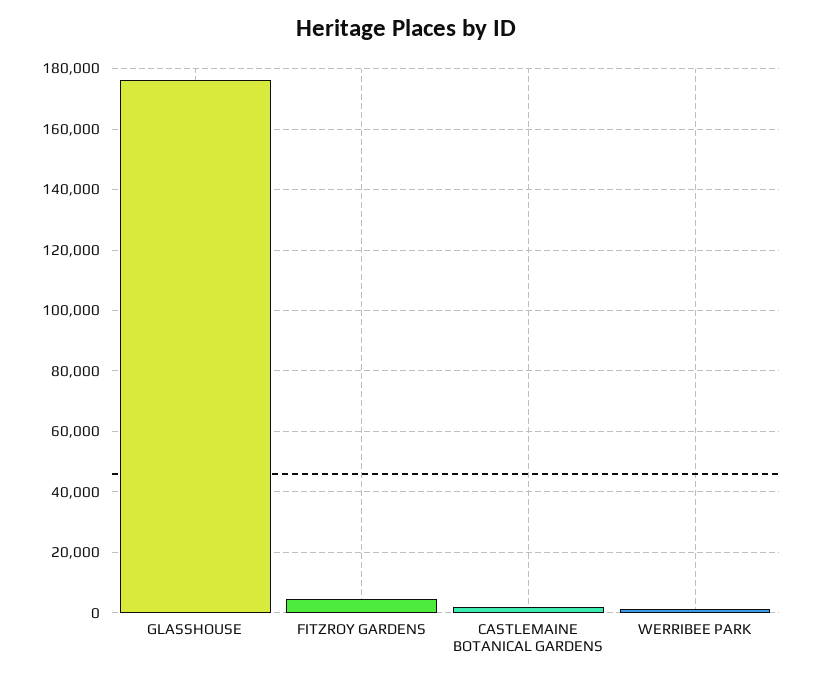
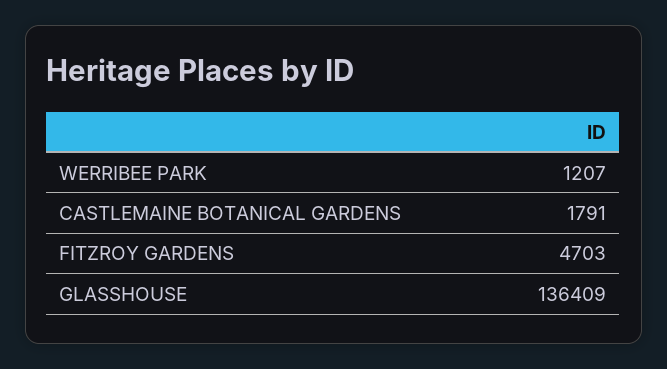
GLASSHOUSE: 176000 -> 136409

